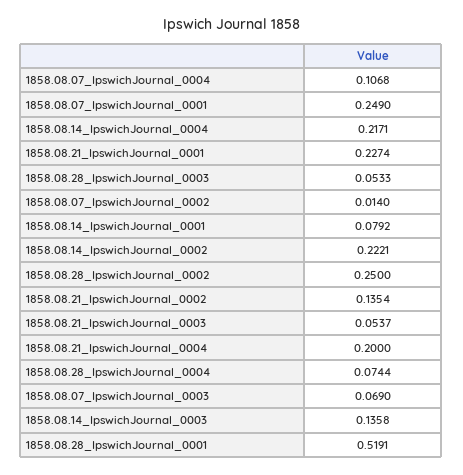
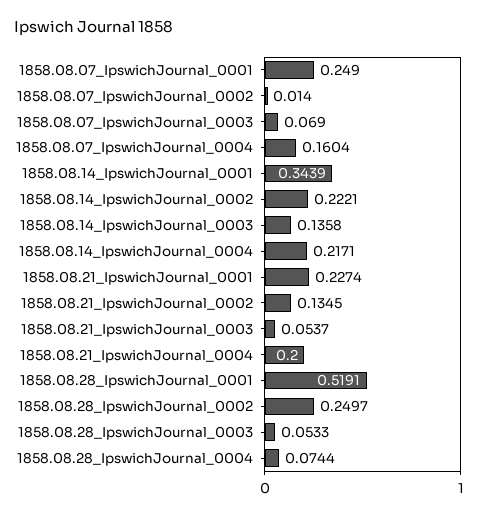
1858.08.07_IpswichJournal_0004: 0.1068 -> 0.1604
1858.08.14_IpswichJournal_0001: 0.0792 -> 0.3439
1858.08.28_IpswichJournal_0002: 0.25 -> 0.2497
1858.08.21_IpswichJournal_0002: 0.1354 -> 0.1345

